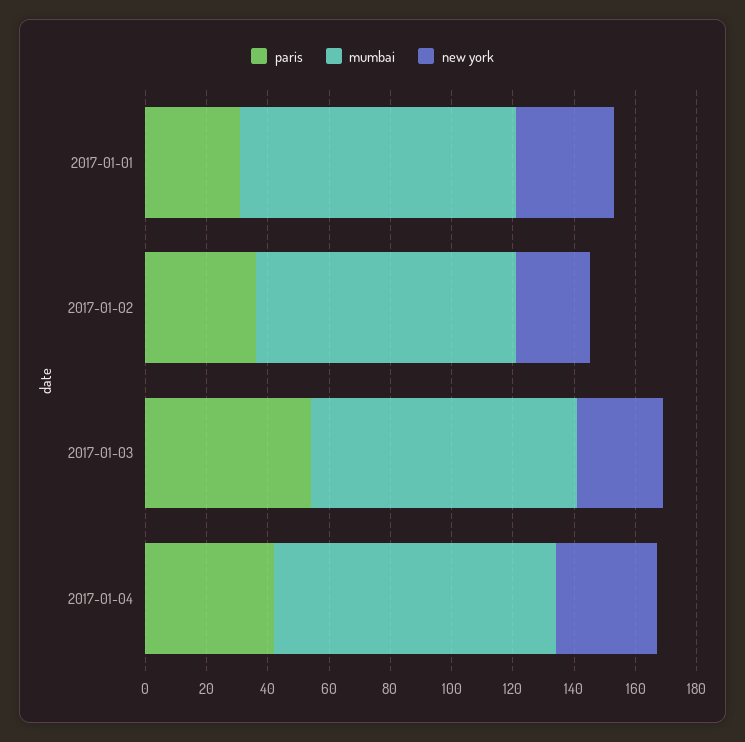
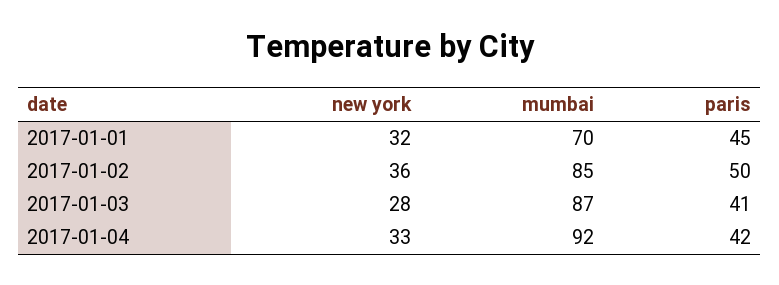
paris, 2017-01-01: 30 -> 45
mumbai, 2017-01-01: 90 -> 70
paris, 2017-01-02: 35 -> 50
new york, 2017-01-02: 25 -> 36
paris, 2017-01-03: 55 -> 41

